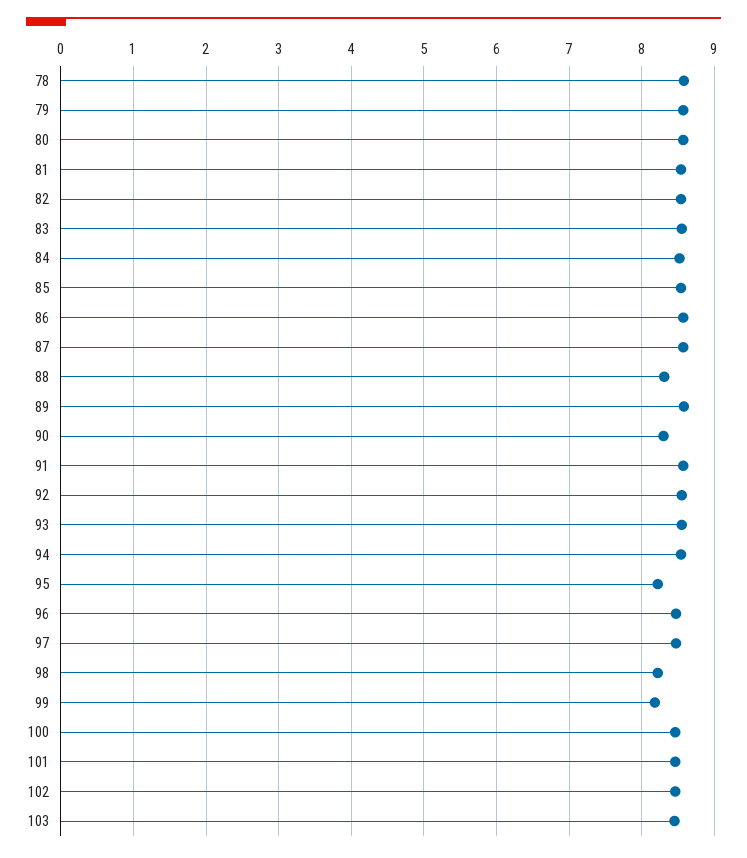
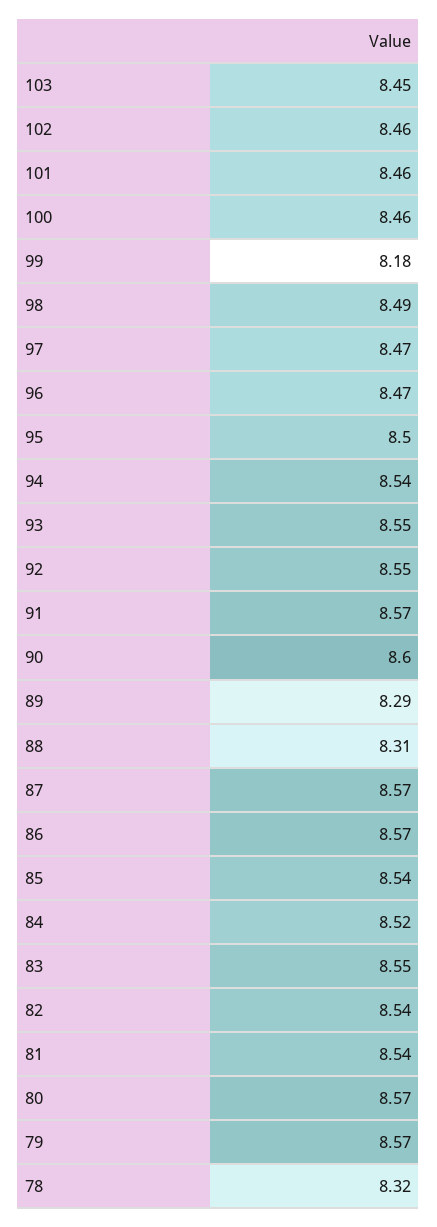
78: 8.6 -> 8.32
89: 8.6 -> 8.29
90: 8.3 -> 8.6
95: 8.2 -> 8.5
98: 8.2 -> 8.49

